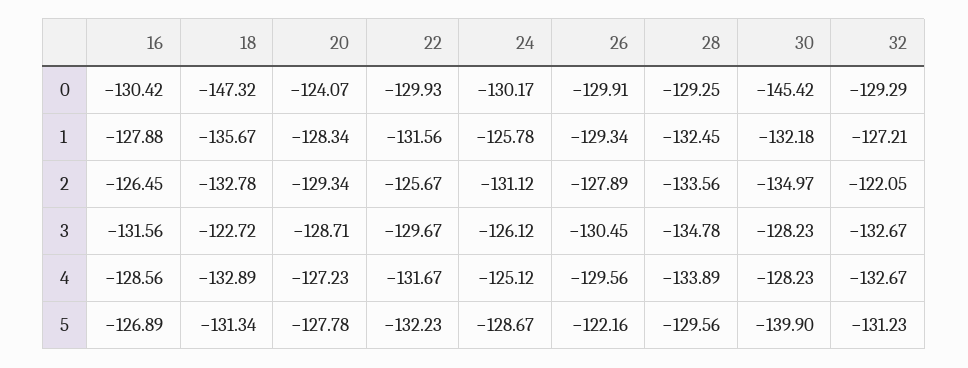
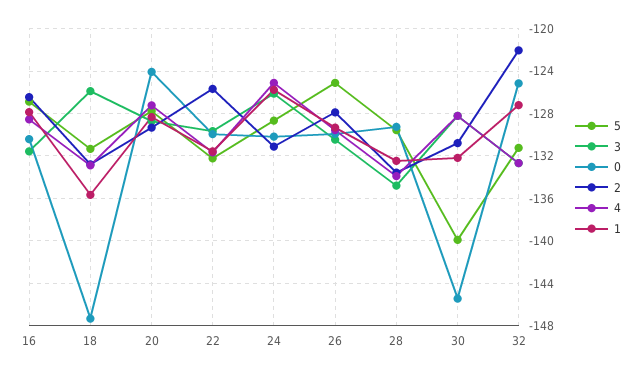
0, 32: -129.29 -> -125
2, 30: -134.97 -> -131
3, 18: -122.72 -> -126
5, 26: -122.16 -> -125

